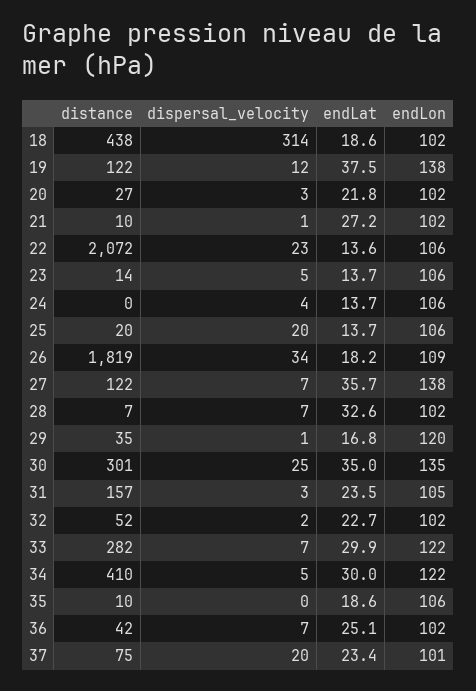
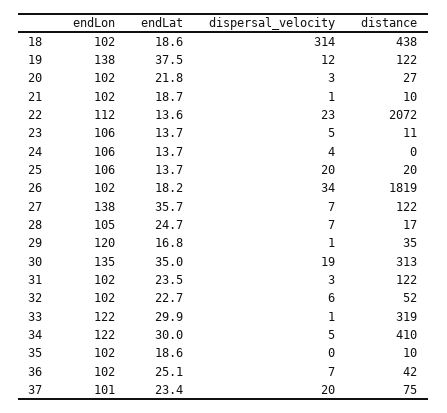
endLat, 21: 27.2 -> 18.7
endLon, 22: 106 -> 112
distance, 23: 14 -> 11
endLon, 26: 109 -> 102
distance, 28: 7 -> 17
endLat, 28: 32.6 -> 24.7
endLon, 28: 102 -> 105
distance, 30: 301 -> 313
dispersal_velocity, 30: 25 -> 19
distance, 31: 157 -> 122
endLon, 31: 105 -> 102
dispersal_velocity, 32: 2 -> 6
distance, 33: 282 -> 319
dispersal_velocity, 33: 7 -> 1
endLon, 35: 106 -> 102

